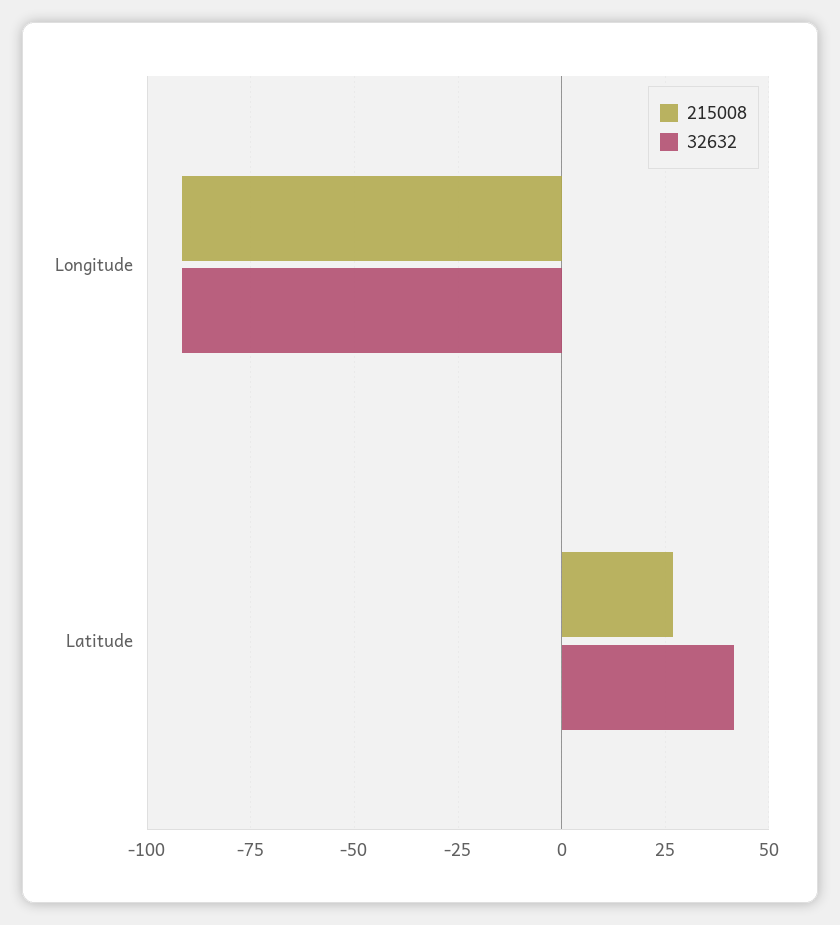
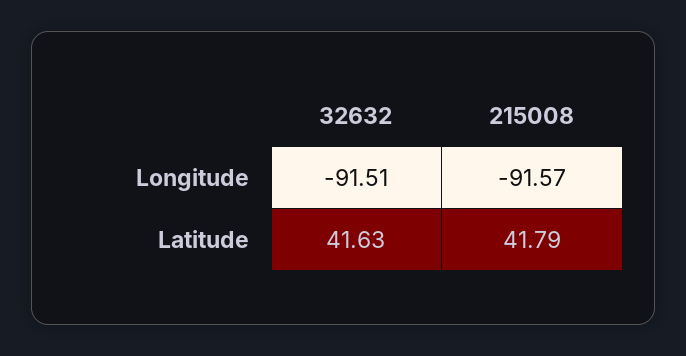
215008, Latitude: 27.5 -> 41.79

